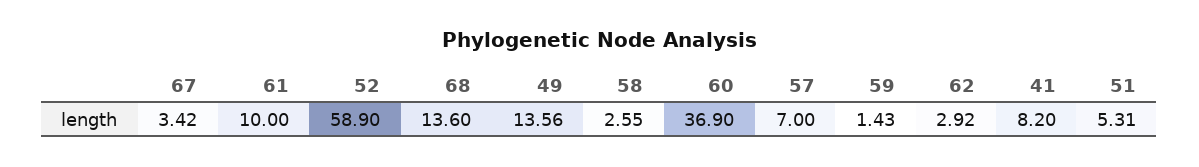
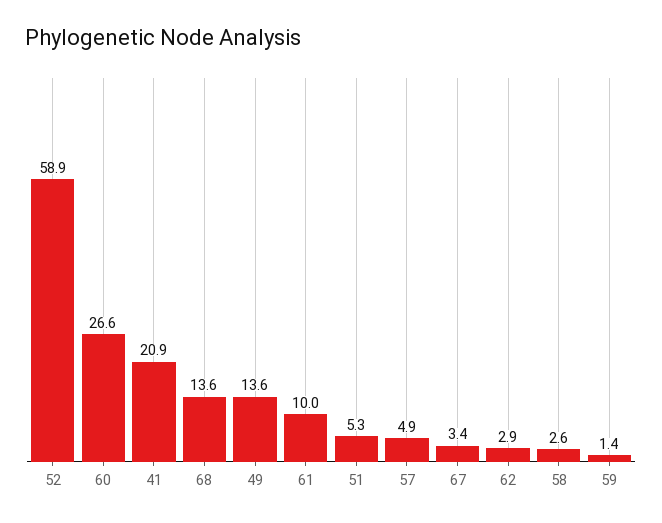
60: 36.9 -> 26.6
57: 7 -> 4.9
41: 8.2 -> 20.9

